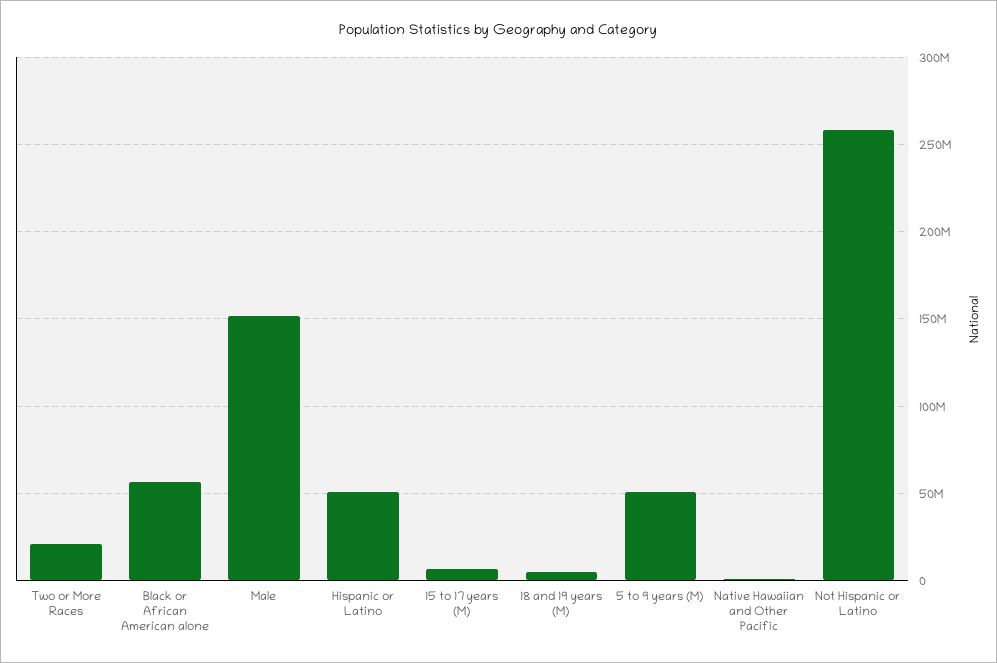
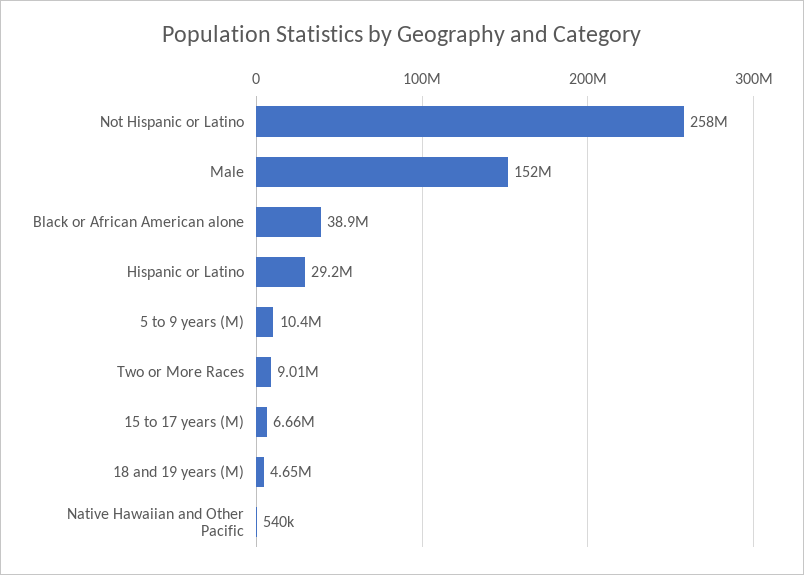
Two or More Races: 20000000 -> 9010000
Black or African American alone: 55000000 -> 38900000
Hispanic or Latino: 50000000 -> 29200000
5 to 9 years (M): 50000000 -> 10400000

